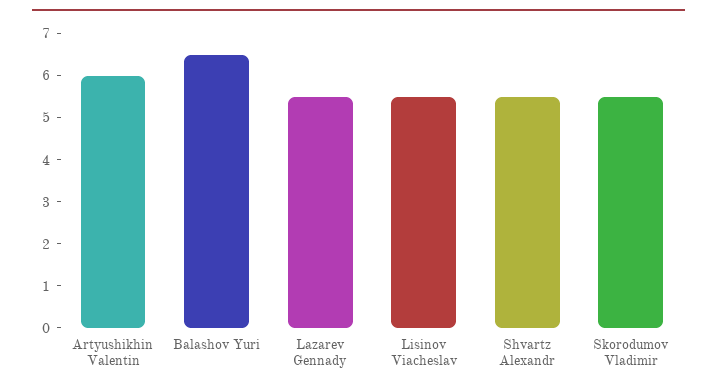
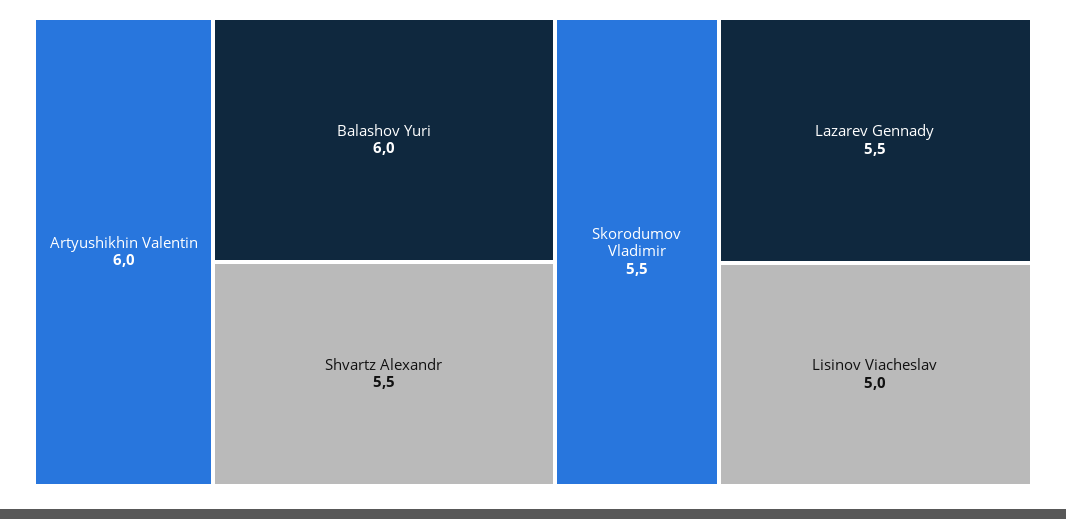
Balashov Yuri: 6.5 -> 6
Lisinov Viacheslav: 5.5 -> 5

